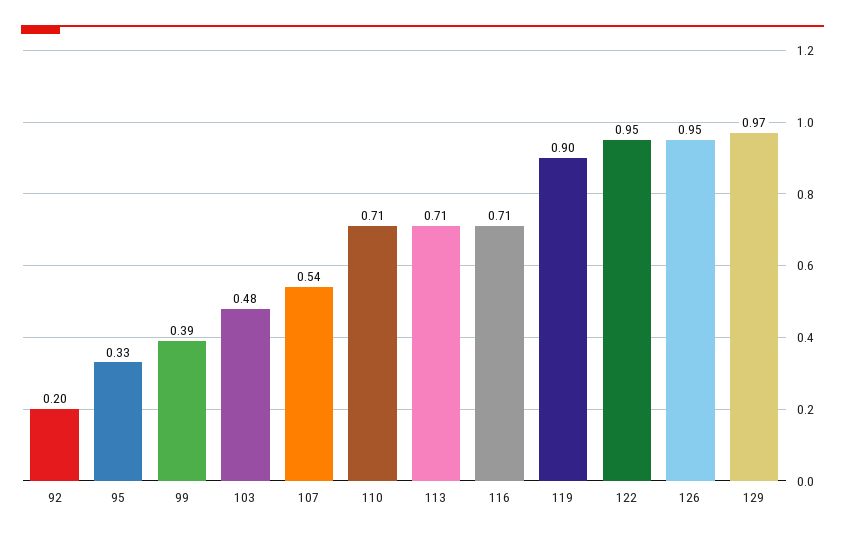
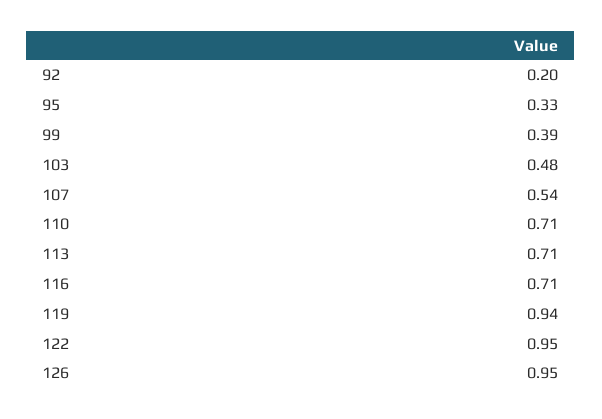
119: 0.9 -> 0.94
129: 0.97 -> none

